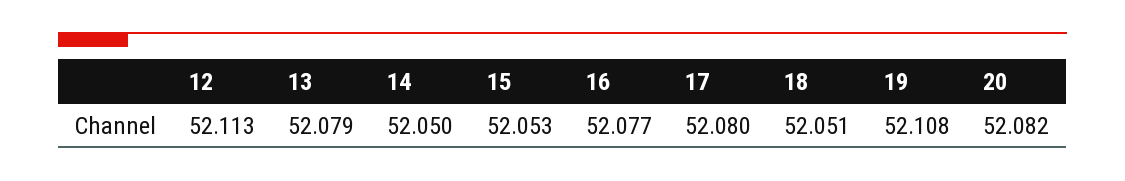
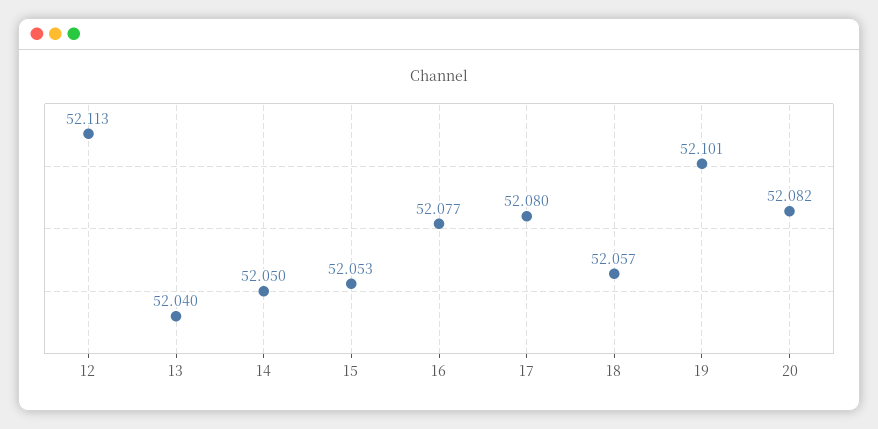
13: 52.079 -> 52.04
18: 52.051 -> 52.057
19: 52.108 -> 52.101

